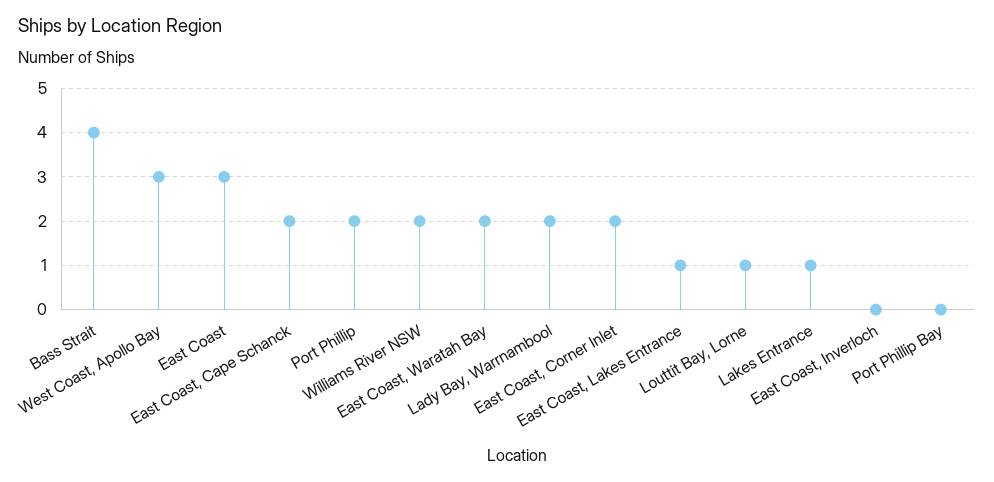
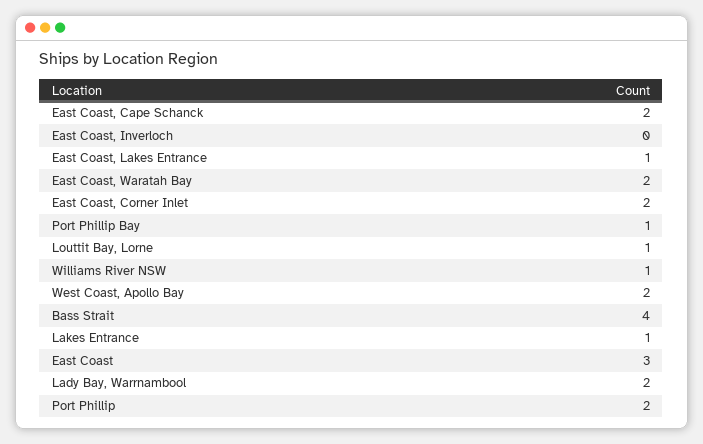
West Coast, Apollo Bay: 3 -> 2
Williams River NSW: 2 -> 1
Port Phillip Bay: 0 -> 1

